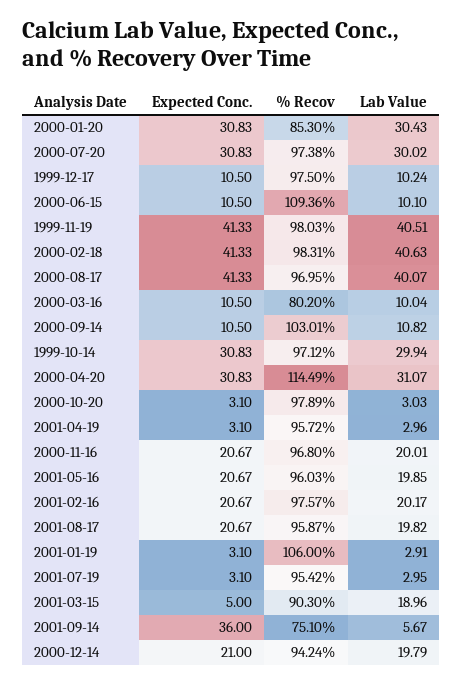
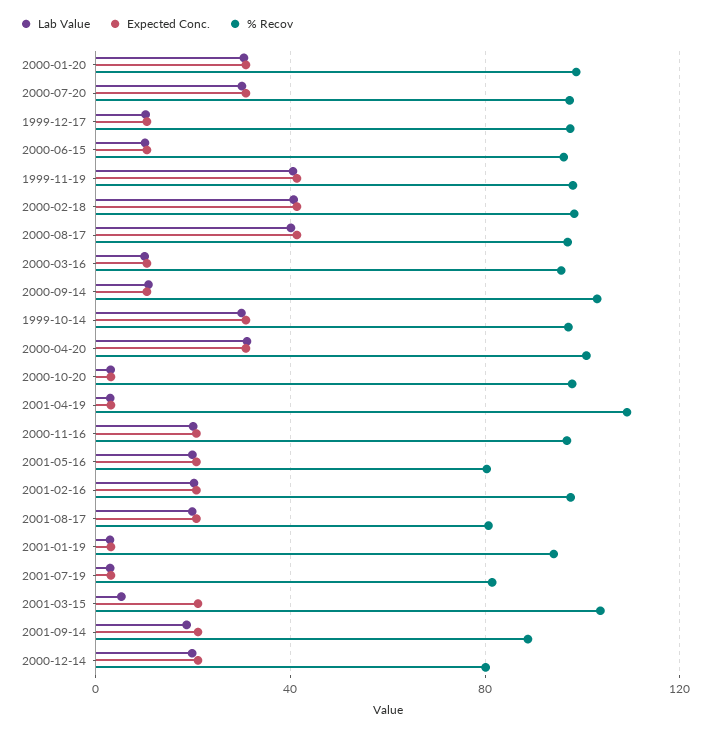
% Recov, 2000-01-20: 85.3 -> 100
% Recov, 2000-06-15: 109.36 -> 95
% Recov, 2000-03-16: 80.2 -> 95
% Recov, 2000-04-20: 114.49 -> 100
% Recov, 2001-04-19: 95.72 -> 110
% Recov, 2001-05-16: 96.03 -> 80
% Recov, 2001-08-17: 95.87 -> 80
% Recov, 2001-01-19: 106 -> 95
% Recov, 2001-07-19: 95.42 -> 80
Expected Conc., 2001-03-15: 5 -> 20
% Recov, 2001-03-15: 90.3 -> 105
Lab Value, 2001-03-15: 18.96 -> 5
Expected Conc., 2001-09-14: 36 -> 20
% Recov, 2001-09-14: 75.1 -> 90
Lab Value, 2001-09-14: 5.67 -> 20
% Recov, 2000-12-14: 94.24 -> 80

